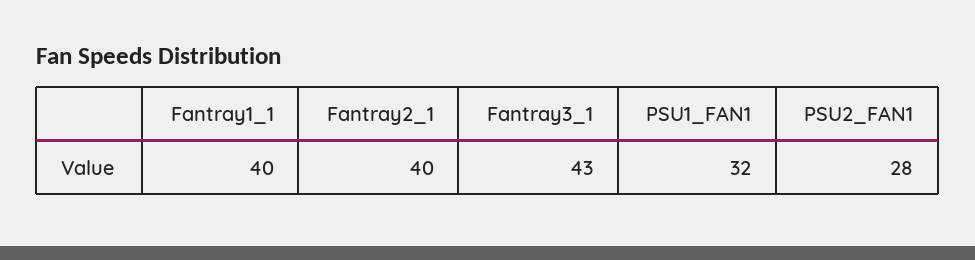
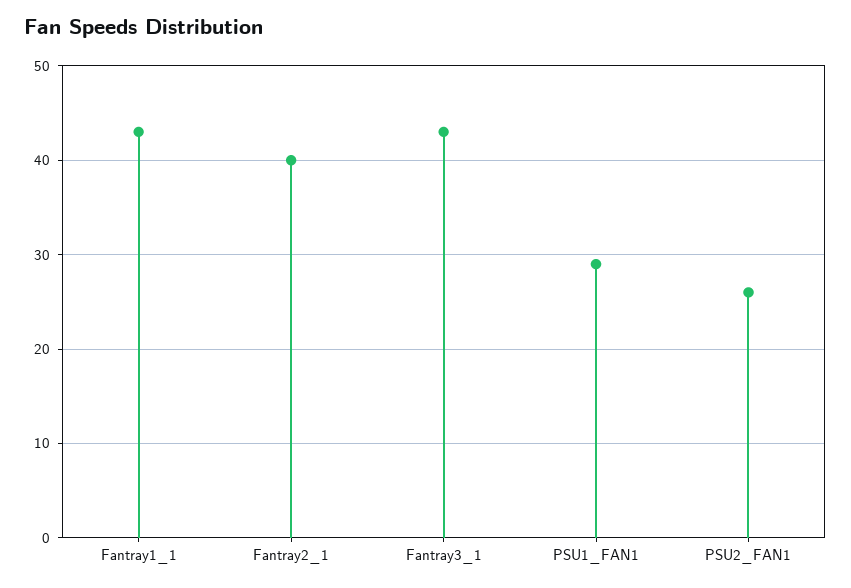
Fantray1_1: 40 -> 43
PSU1_FAN1: 32 -> 29
PSU2_FAN1: 28 -> 26

